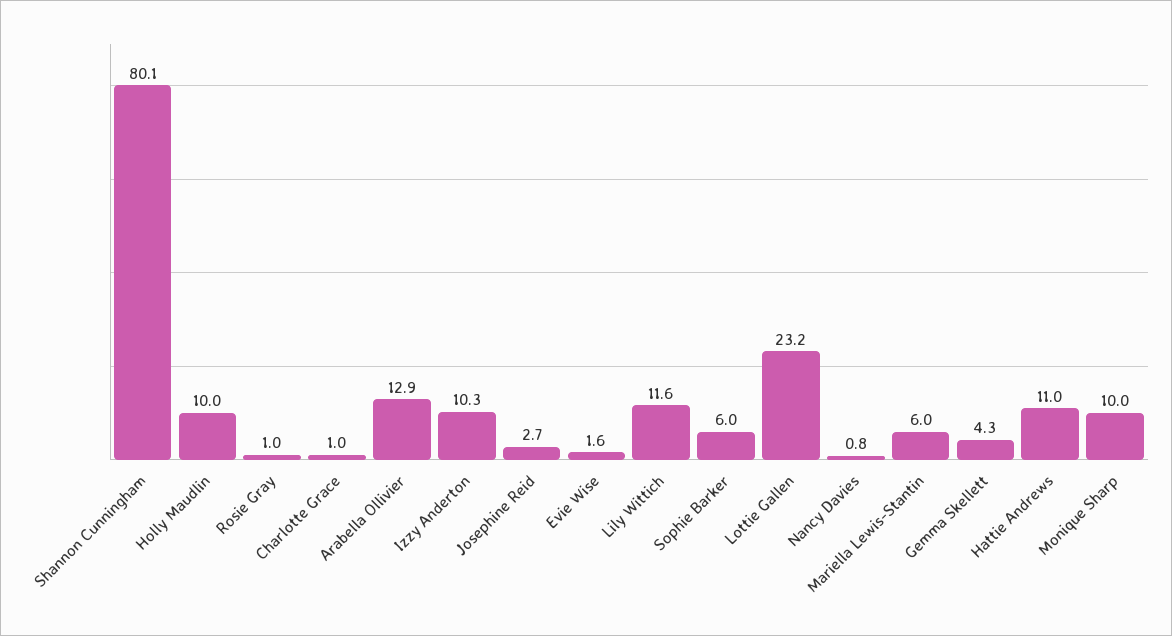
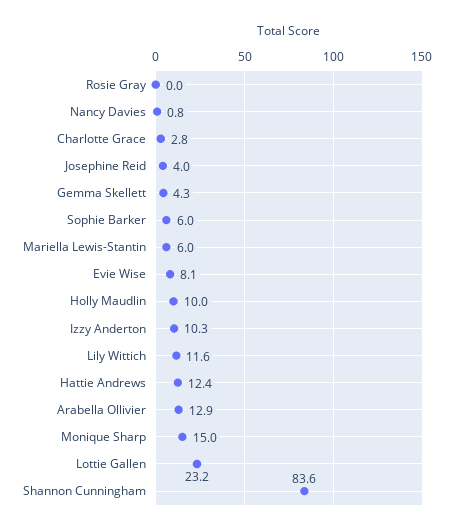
Shannon Cunningham: 80.1 -> 83.6
Rosie Gray: 1 -> 0
Charlotte Grace: 1 -> 2.8
Josephine Reid: 2.7 -> 4
Evie Wise: 1.6 -> 8.1
Hattie Andrews: 11 -> 12.4
Monique Sharp: 10 -> 15

